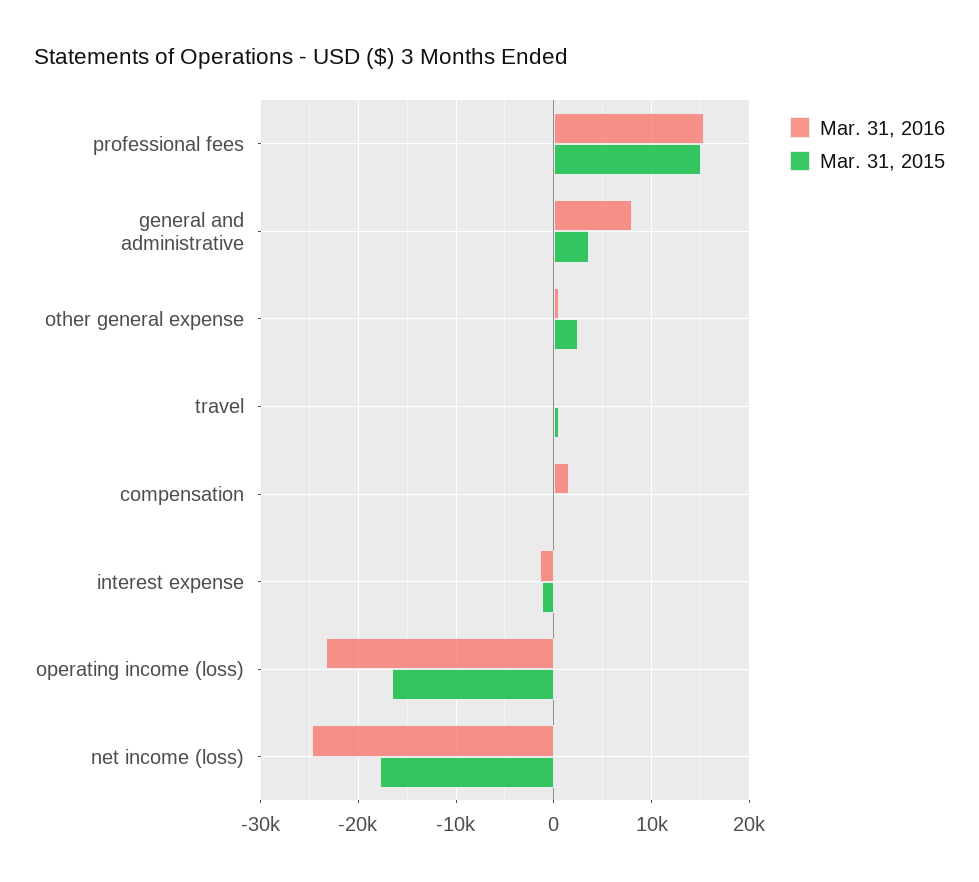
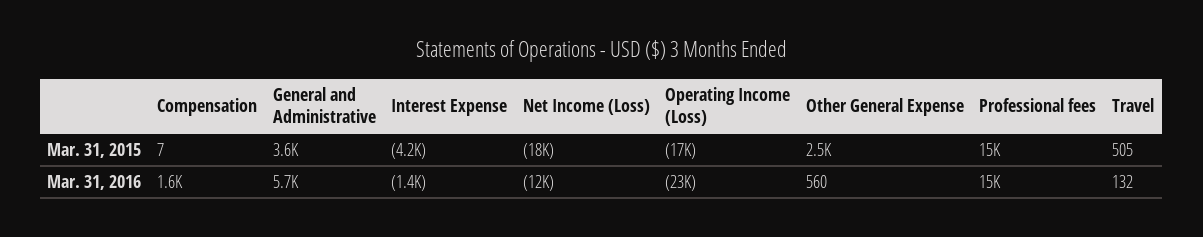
Mar. 31, 2016, general and administrative: 8000 -> 5700
Mar. 31, 2015, interest expense: -1000 -> -4200
Mar. 31, 2016, net income (loss): -25000 -> -12000

